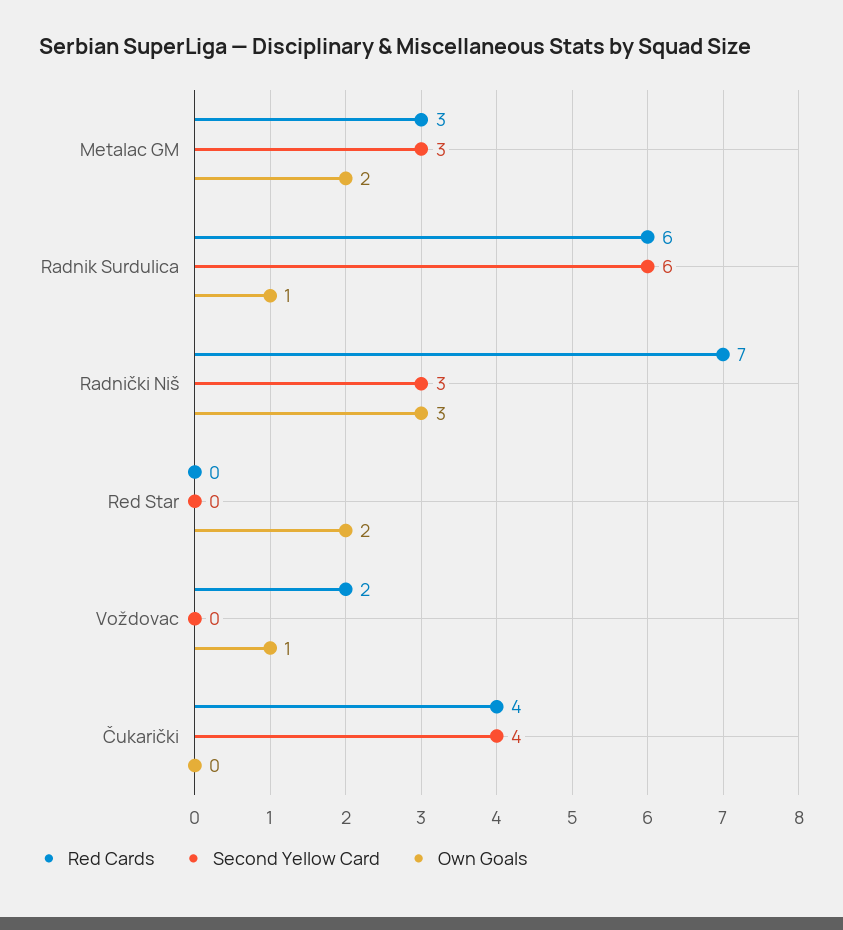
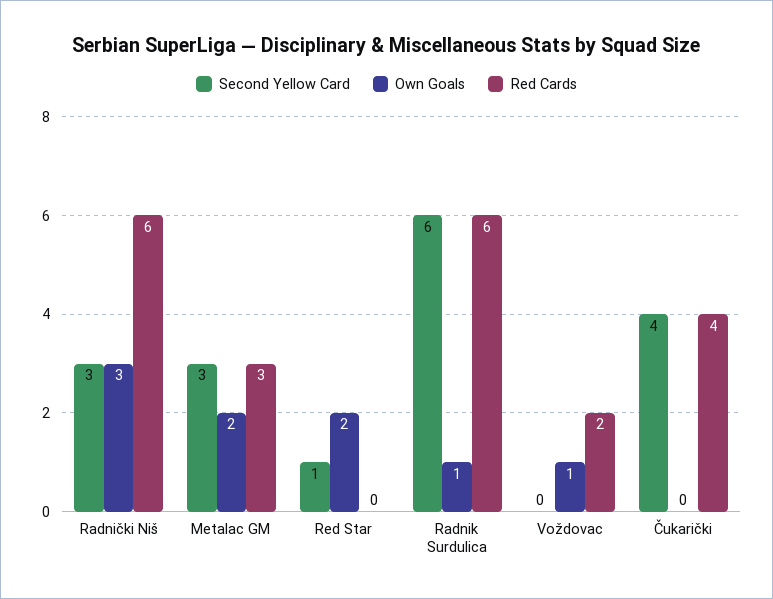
Red Cards, Radnički Niš: 7 -> 6
Second Yellow Card, Red Star: 0 -> 1

